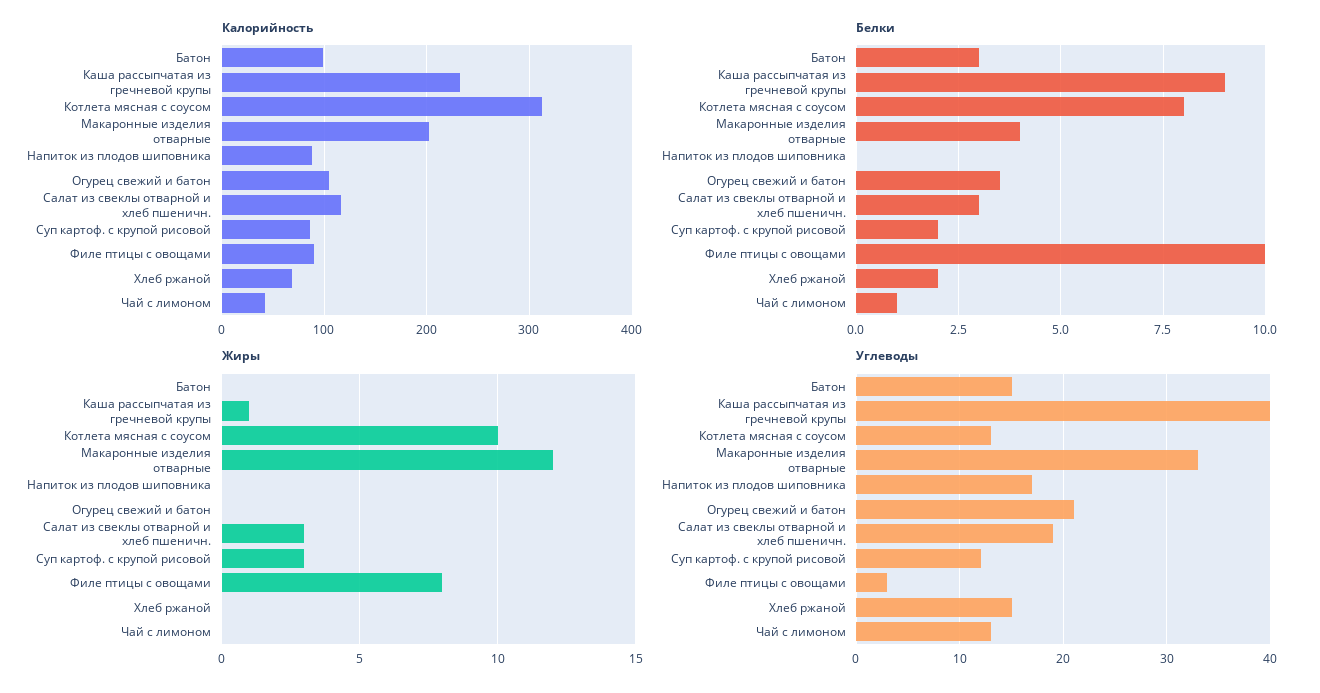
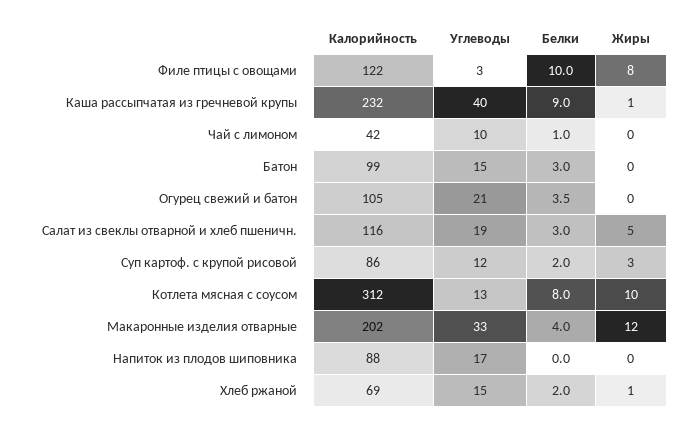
Калорийность, Филе птицы с овощами: 90 -> 122
Жиры, Салат из свеклы отварной и хлеб пшеничн.: 3 -> 5
Жиры, Хлеб ржаной: 0 -> 1
Углеводы, Чай с лимоном: 13 -> 10

